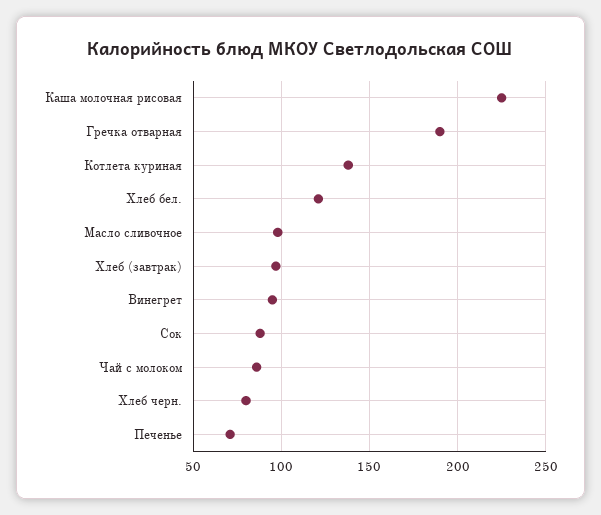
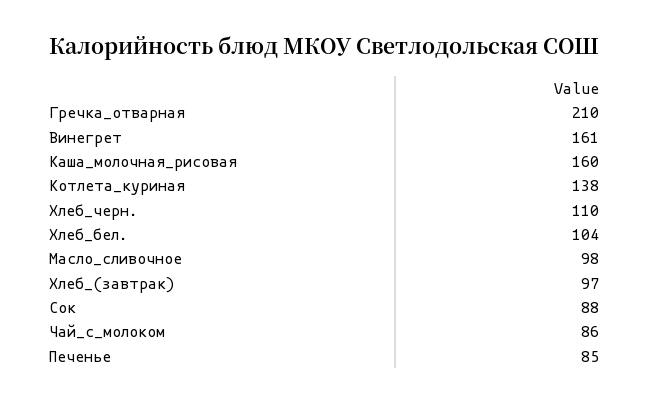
Каша молочная рисовая: 225 -> 160
Гречка отварная: 190 -> 210
Хлеб бел.: 120 -> 104
Винегрет: 95 -> 161
Хлеб черн.: 80 -> 110
Печенье: 70 -> 85

